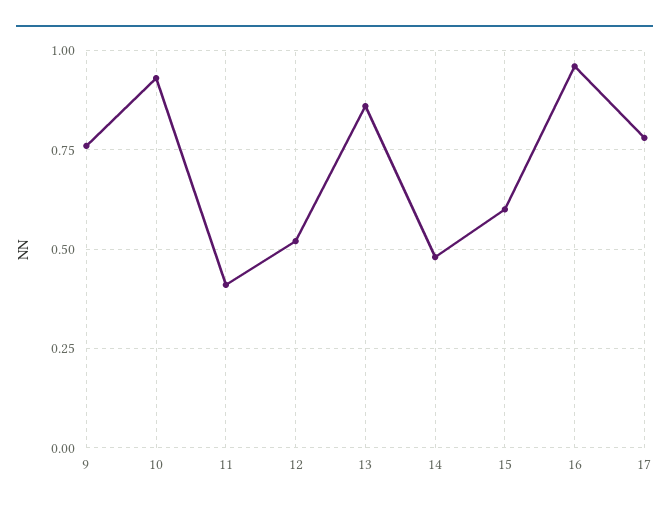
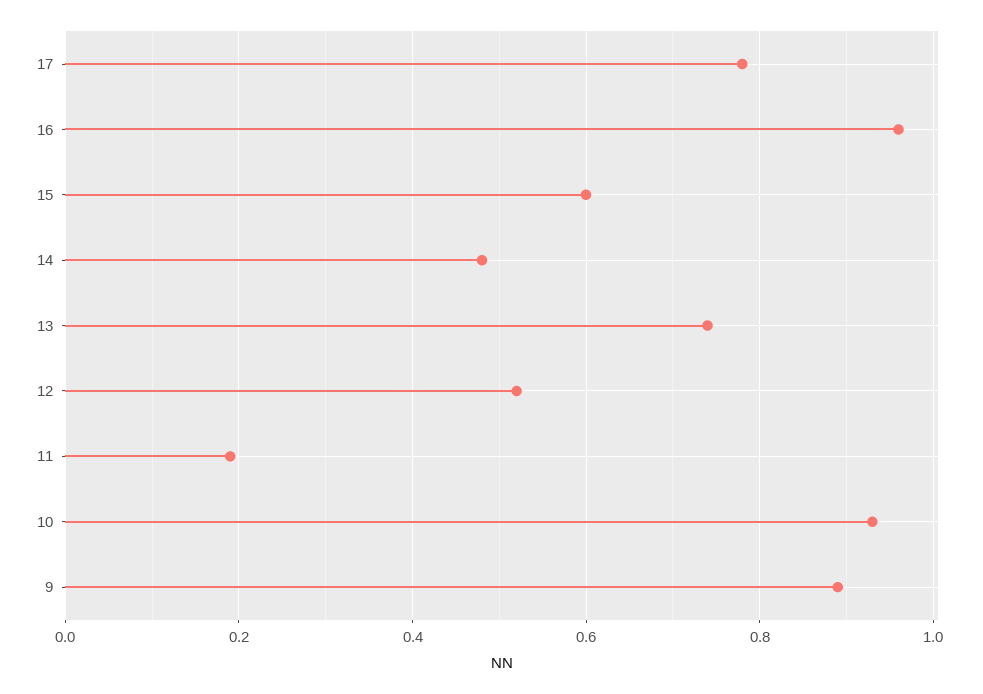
9: 0.75 -> 0.9
11: 0.4 -> 0.2
13: 0.85 -> 0.75

